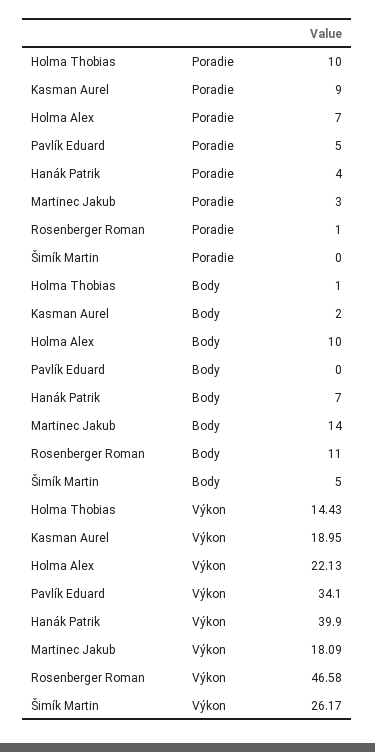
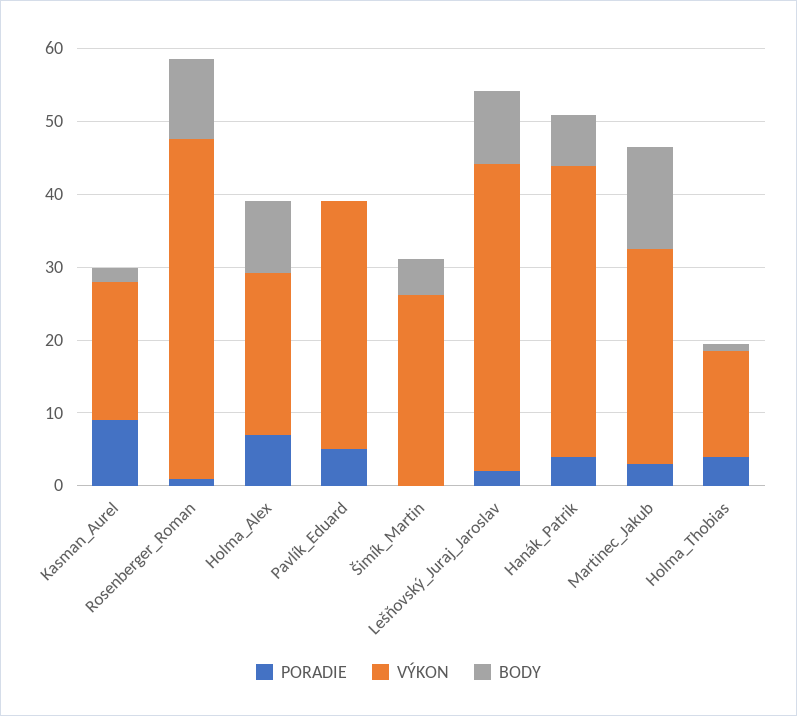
Poradie, Holma Thobias: 10 -> 4
Výkon, Martinec Jakub: 18.09 -> 30
Poradie, Lešňovský_Juraj_Jaroslav: none -> 2
Výkon, Lešňovský_Juraj_Jaroslav: none -> 42
Body, Lešňovský_Juraj_Jaroslav: none -> 10

